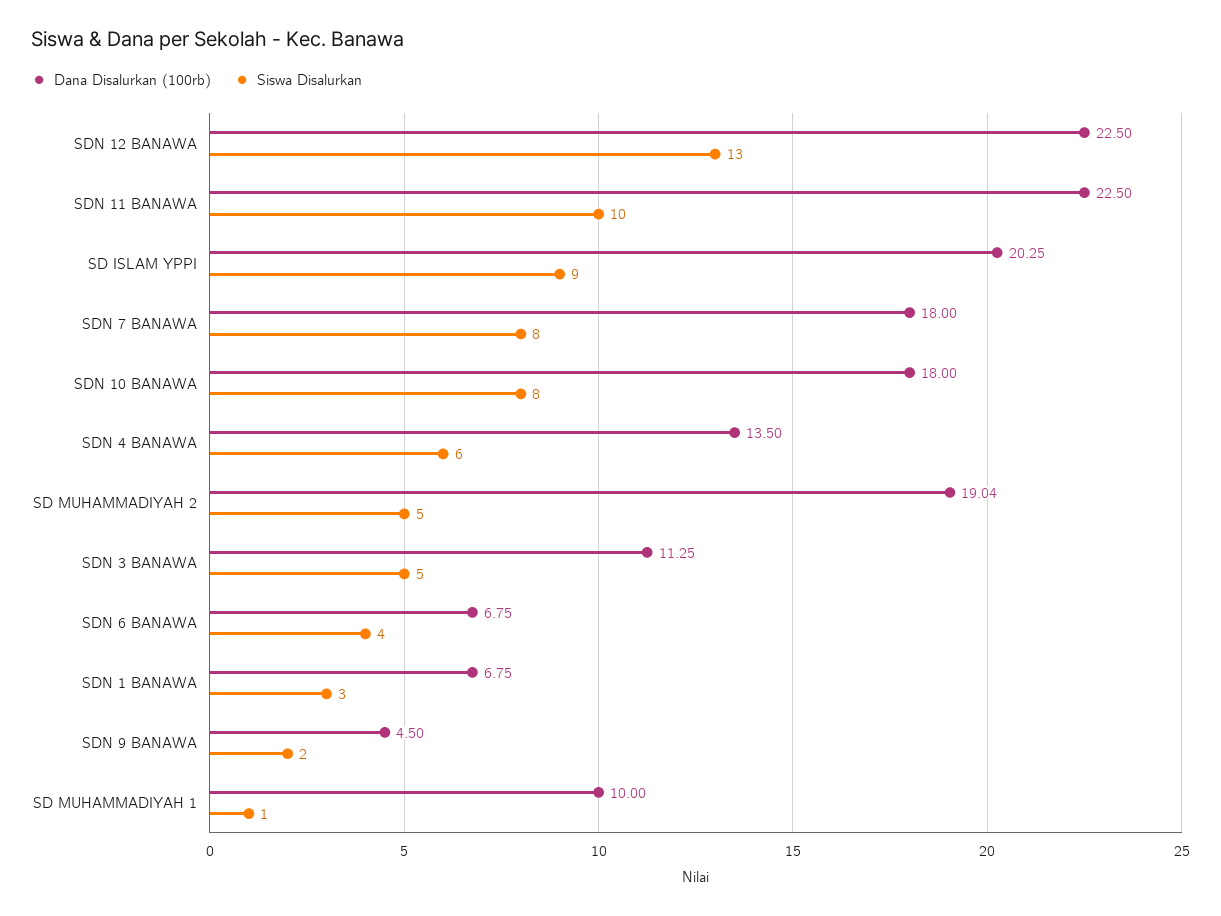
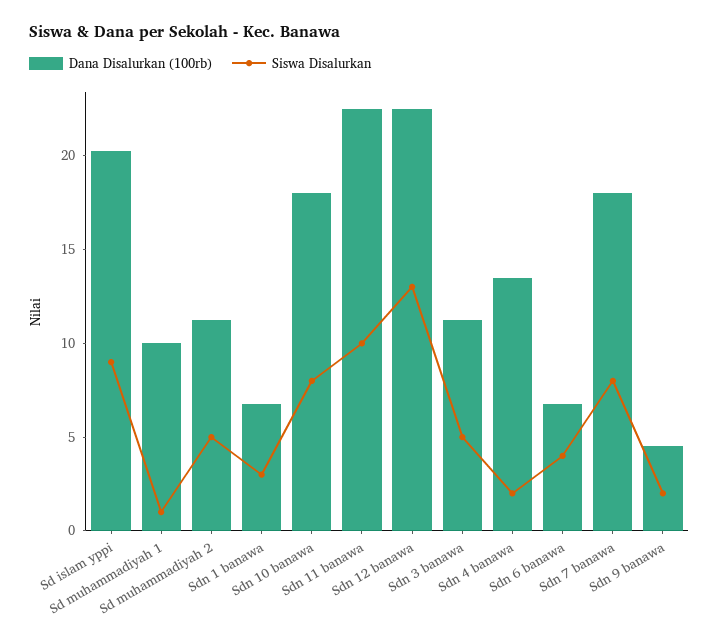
Siswa Disalurkan, SDN 4 BANAWA: 6 -> 2
Dana Disalurkan (100rb), SD MUHAMMADIYAH 2: 19.04 -> 11

